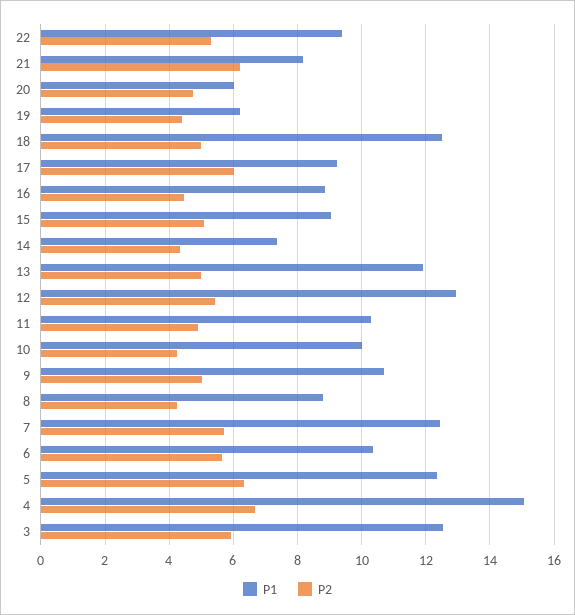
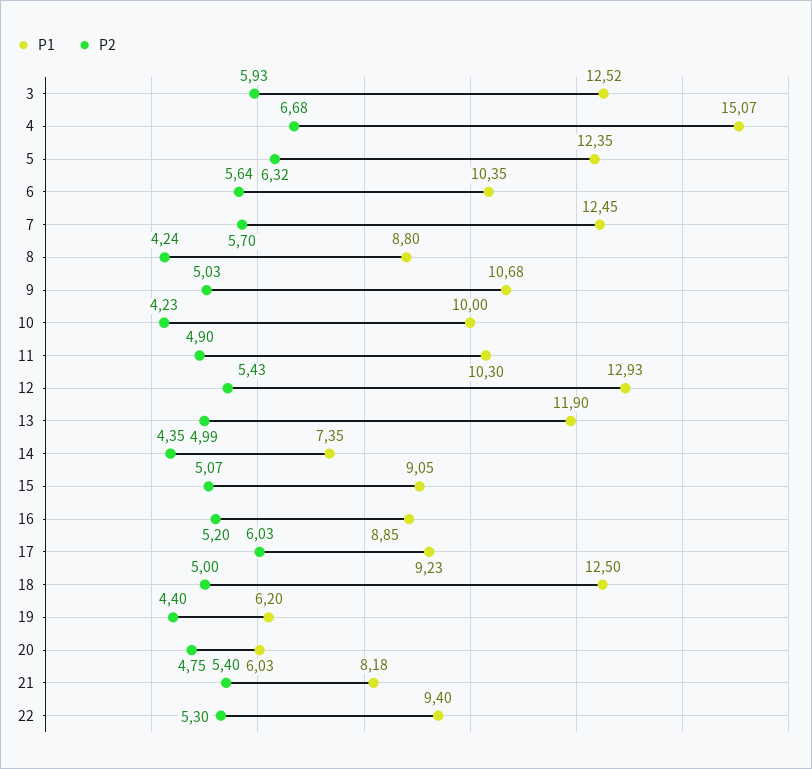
P2, 21: 6.2 -> 5.4
P2, 16: 4.4 -> 5.2

